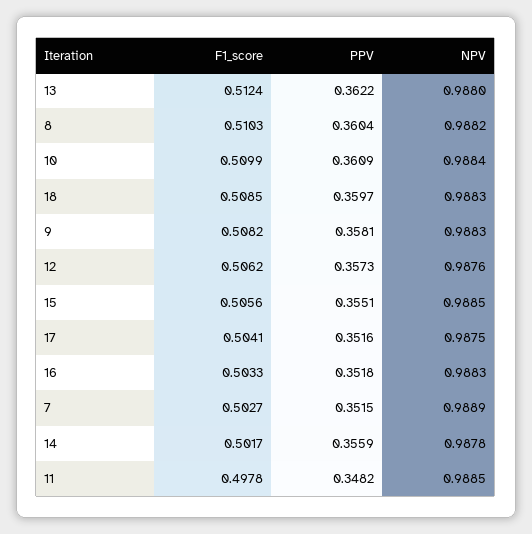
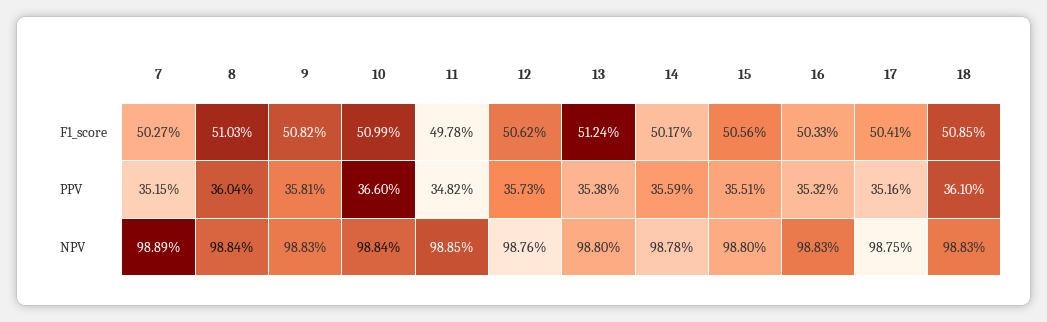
PPV, 13: 0.3622 -> 0.3538
NPV, 8: 0.9882 -> 0.9884
PPV, 10: 0.3609 -> 0.366
PPV, 18: 0.3597 -> 0.361
NPV, 15: 0.9885 -> 0.988
PPV, 16: 0.3518 -> 0.3532

